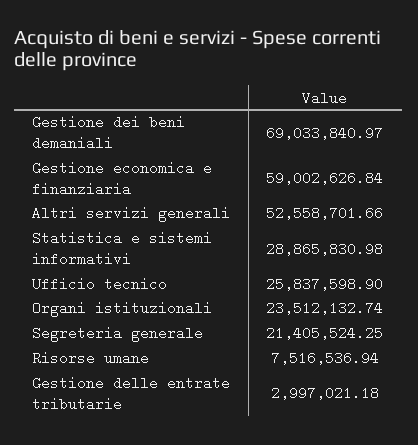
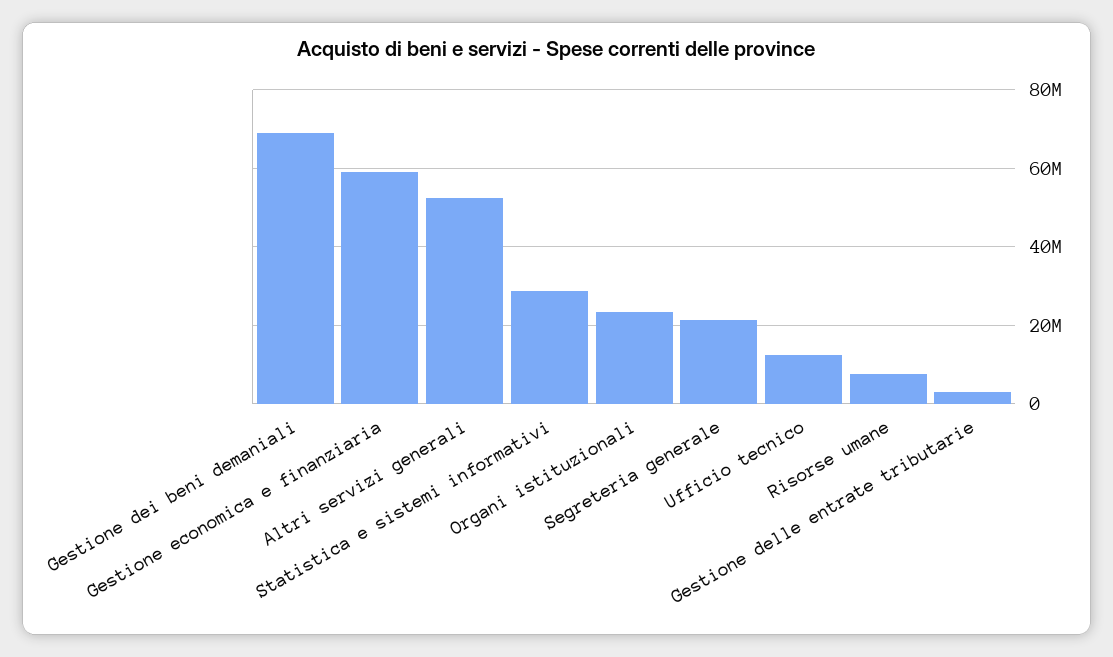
Ufficio tecnico: 25837598.9 -> 12000000

